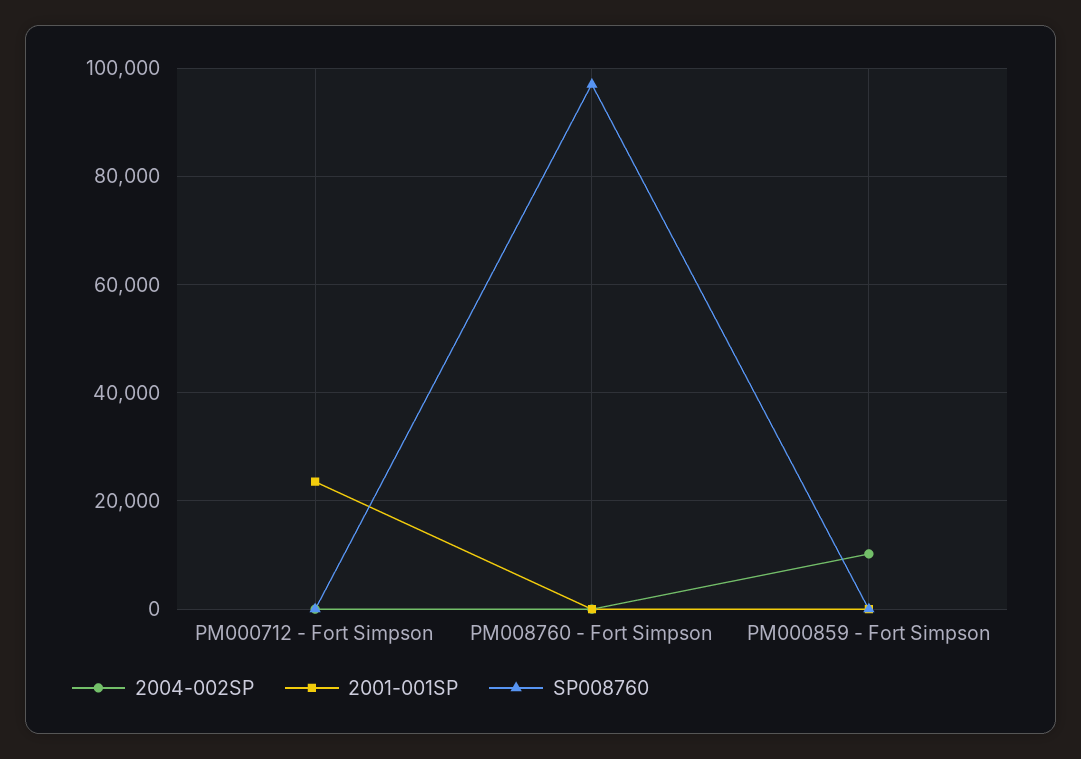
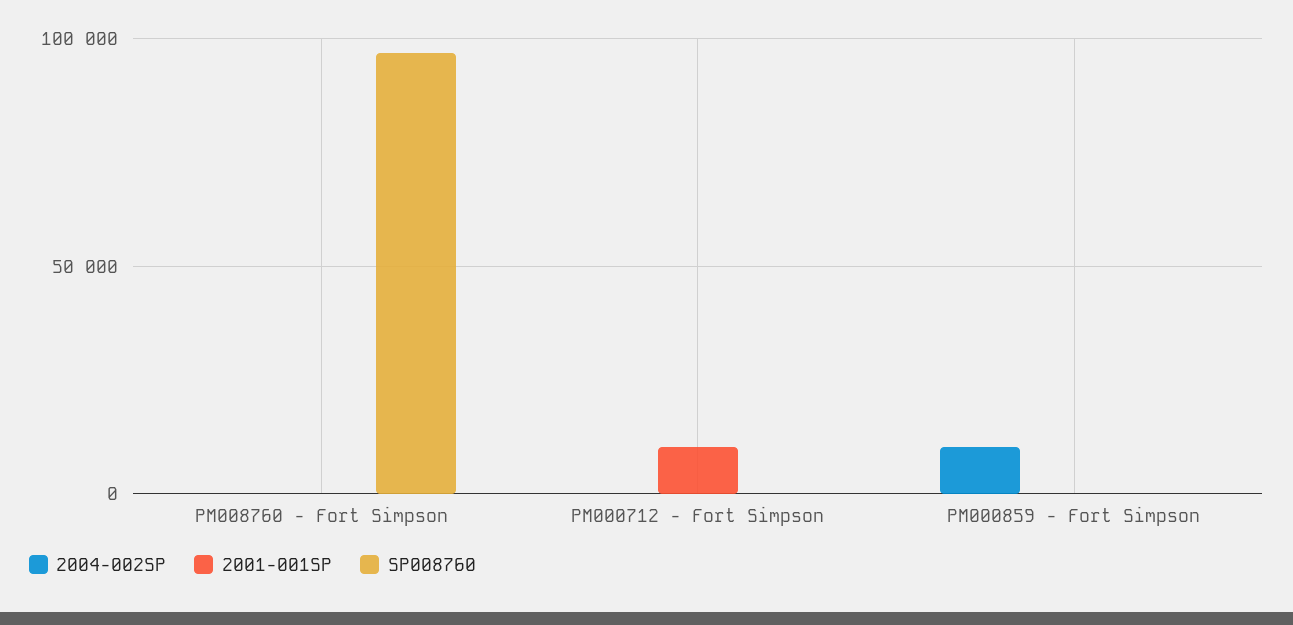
2001-001SP, PM000712 - Fort Simpson: 24000 -> 10000

